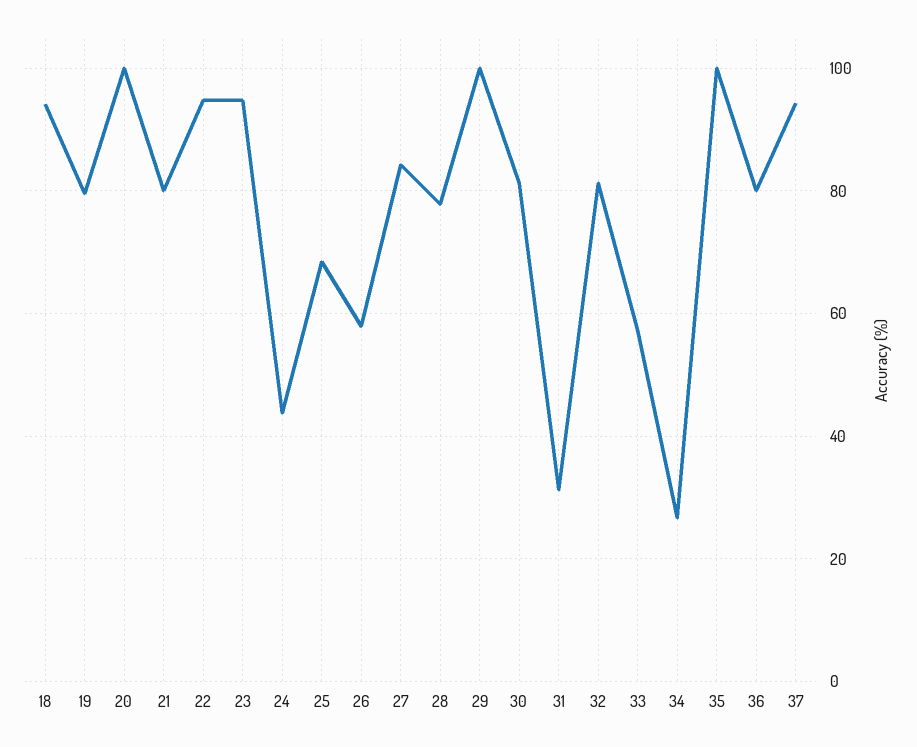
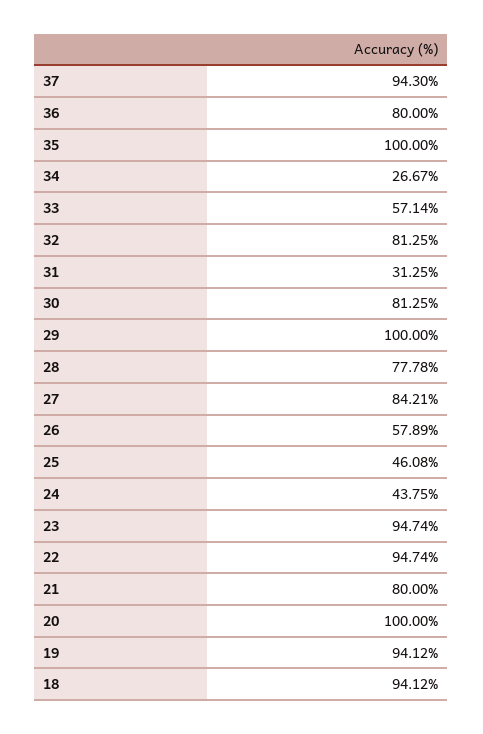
19: 80 -> 94.12
25: 68 -> 46.08

